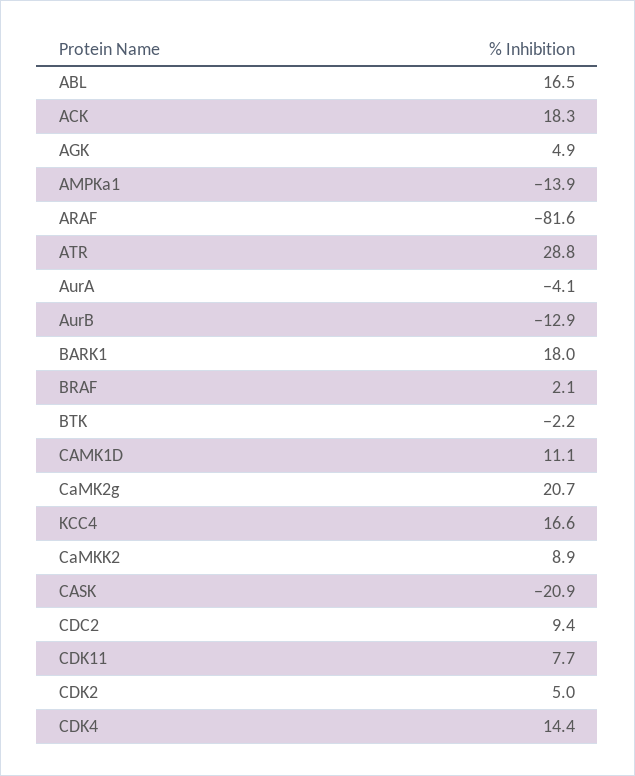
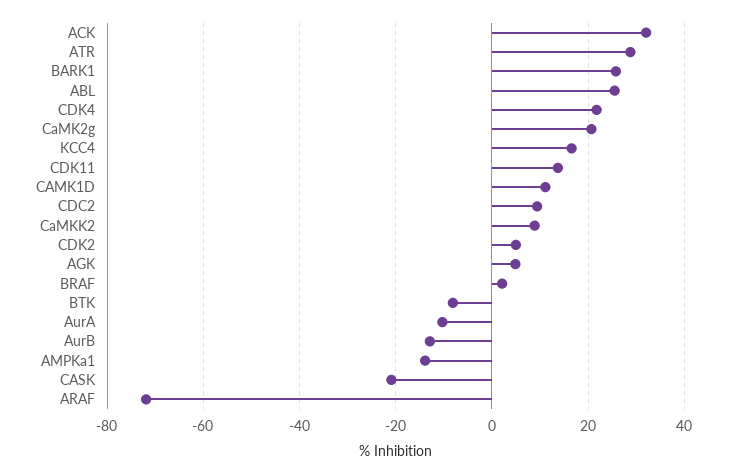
ABL: 16.5 -> 26
ACK: 18.3 -> 32
ARAF: -81.6 -> -72
AurA: -4.1 -> -10
BARK1: 18 -> 26
BTK: -2.2 -> -8
CDK11: 7.7 -> 14
CDK4: 14.4 -> 22

